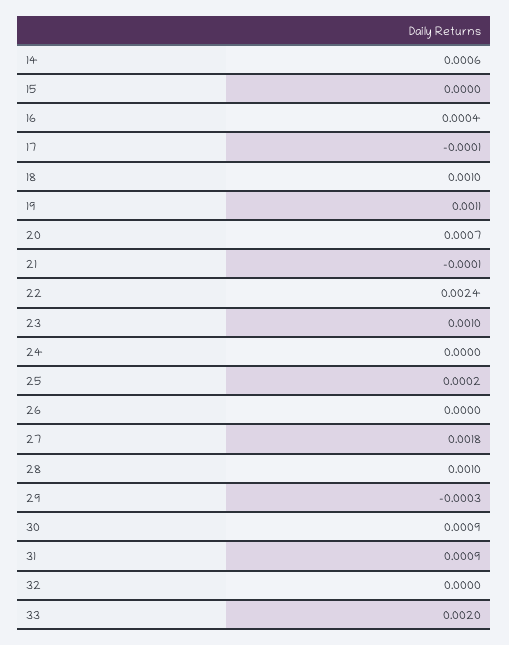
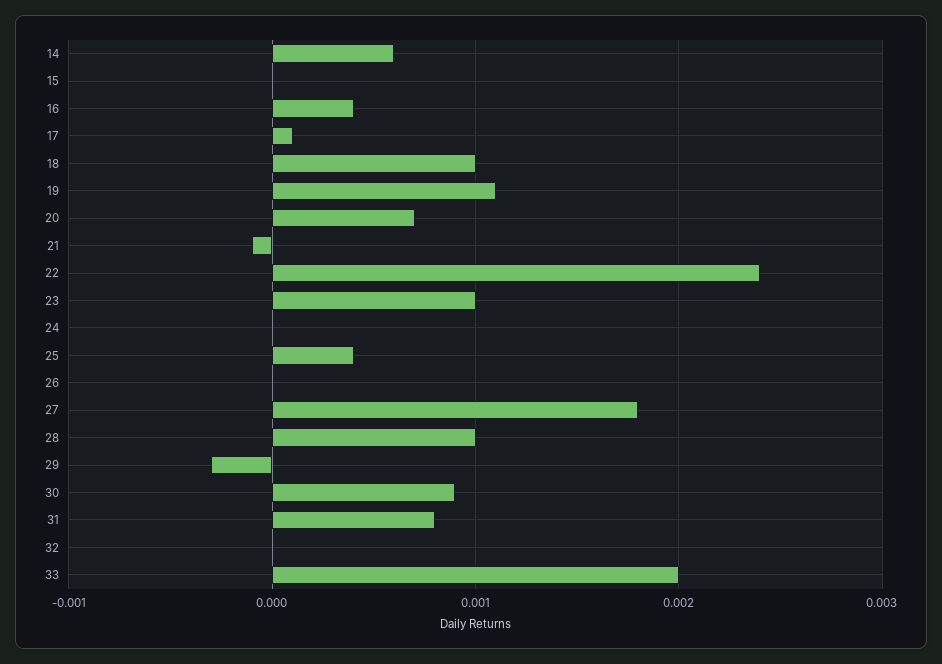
17: -0.0001 -> 0.0001
25: 0.0002 -> 0.0004
31: 0.0009 -> 0.0008

